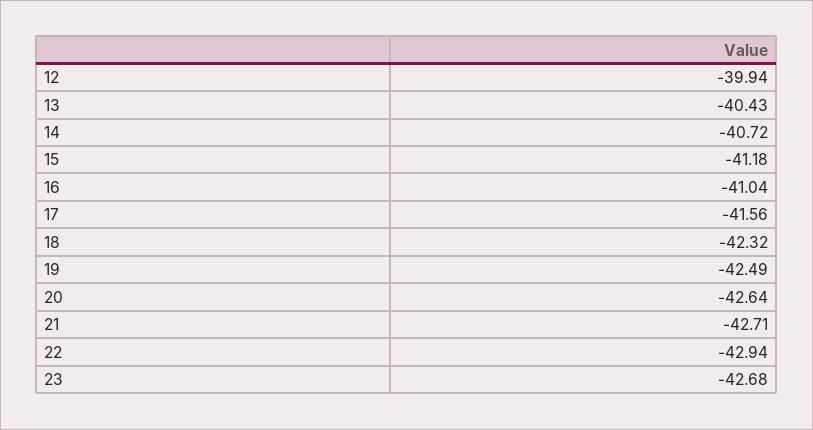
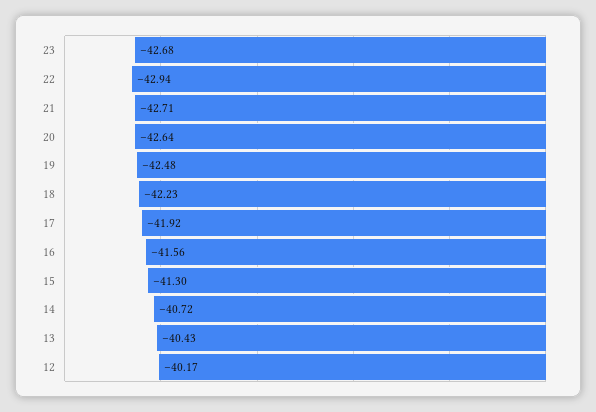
12: -39.94 -> -40.17
15: -41.18 -> -41.3
16: -41.04 -> -41.56
17: -41.56 -> -41.92
18: -42.32 -> -42.23
19: -42.49 -> -42.48

